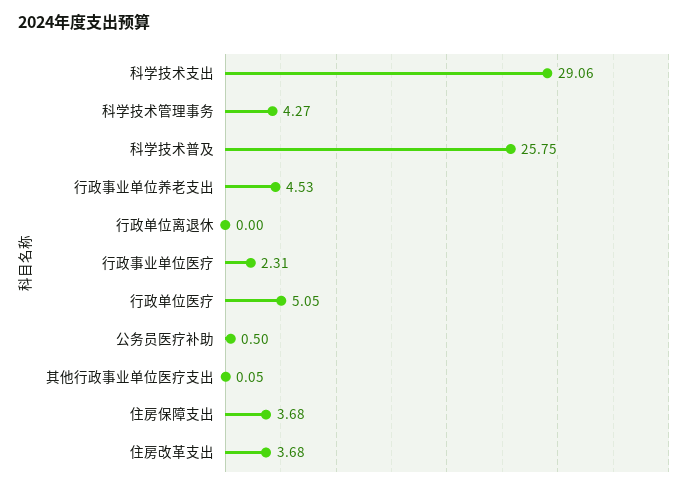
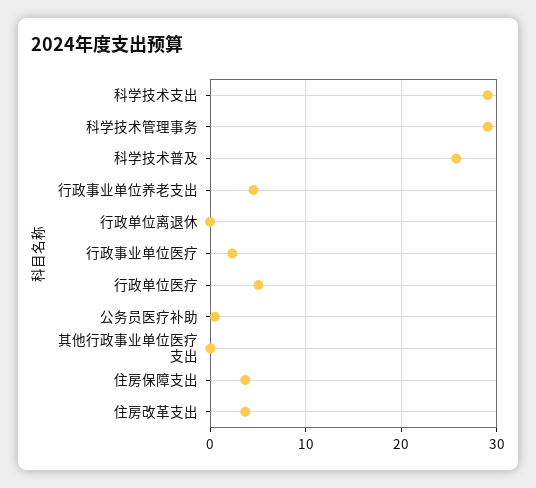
科学技术管理事务: 4.27 -> 29

